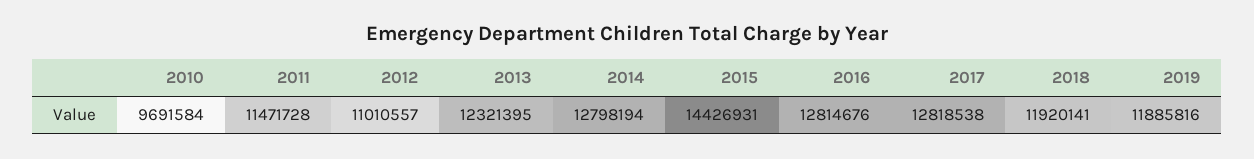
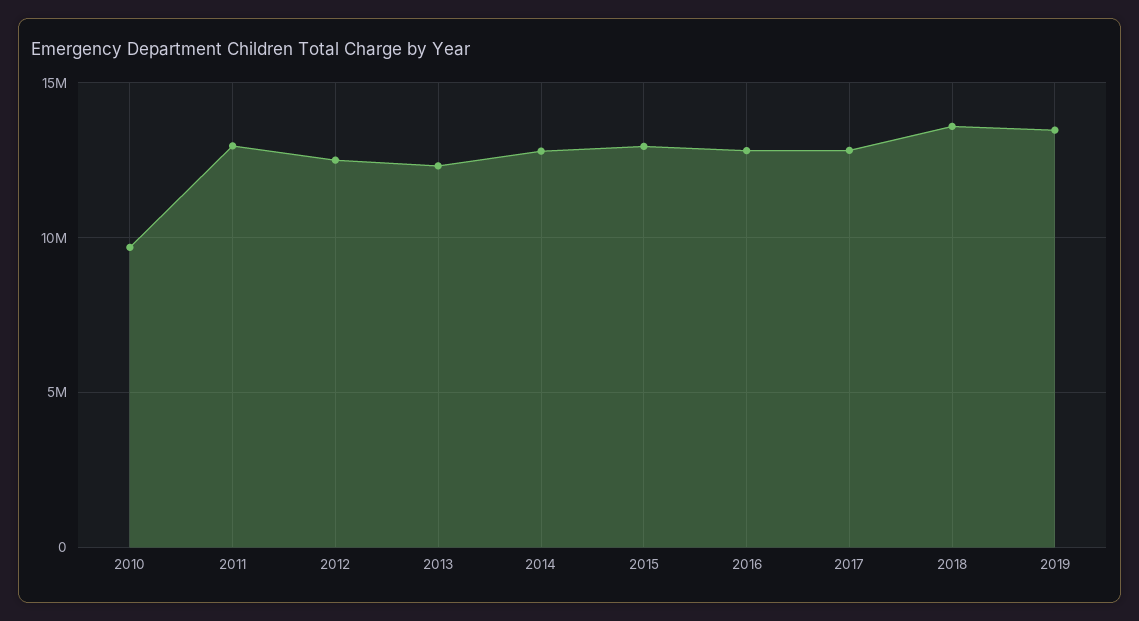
2011: 11471728 -> 13000000
2012: 11010557 -> 12500000
2015: 14426931 -> 13000000
2018: 11920141 -> 13500000
2019: 11885816 -> 13500000

